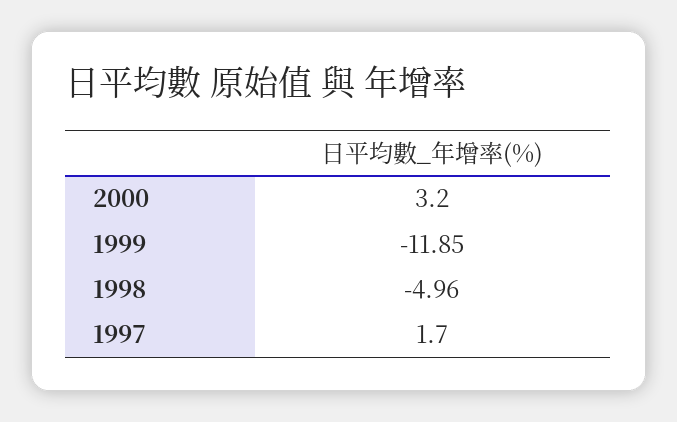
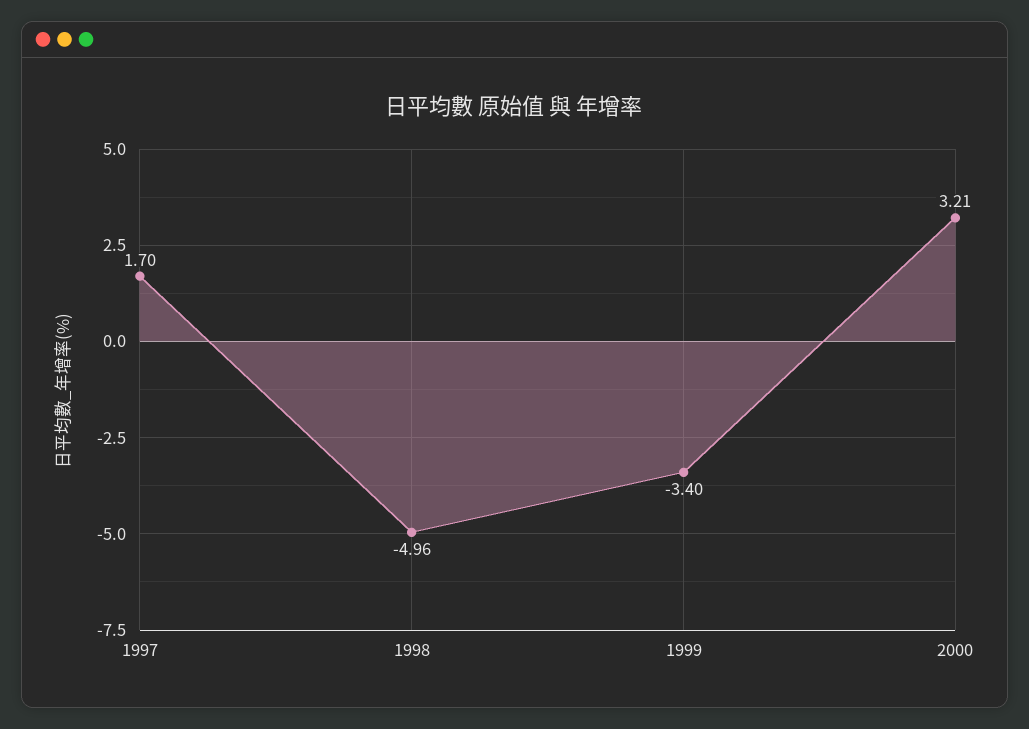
2000: 3.2 -> 3.21
1999: -11.85 -> -3.4

